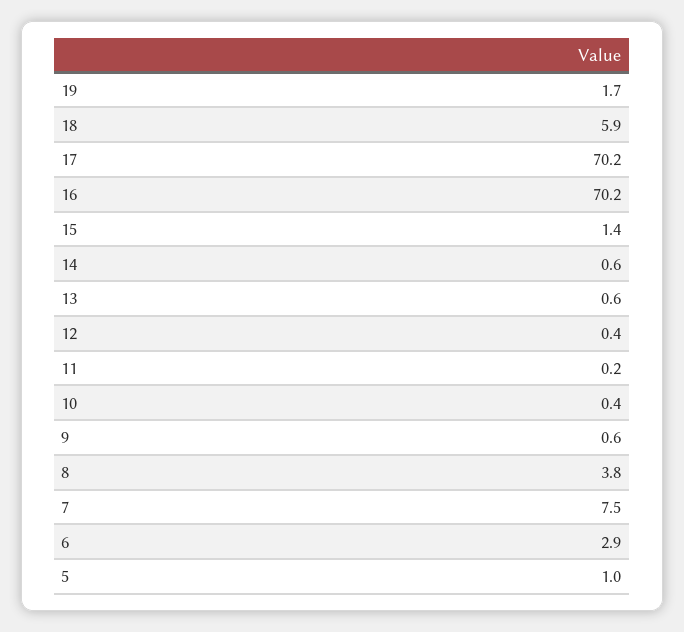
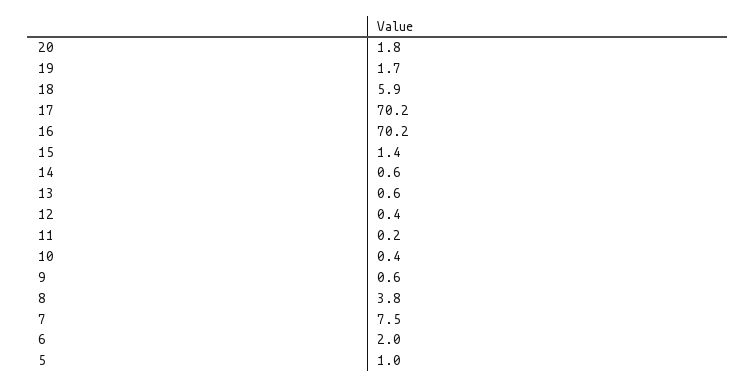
6: 2.9 -> 2
20: none -> 1.8

